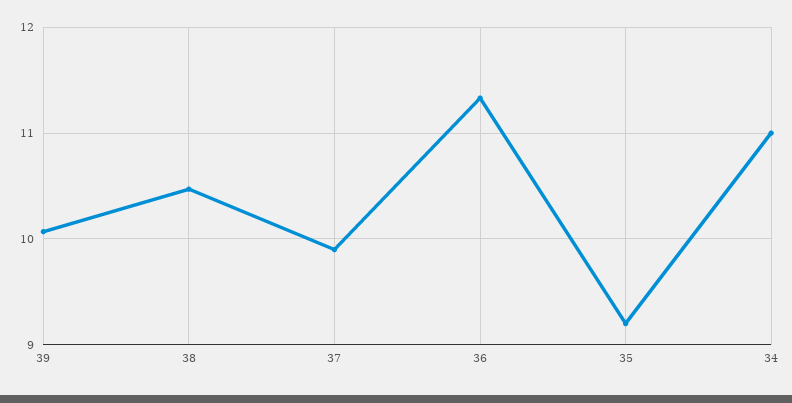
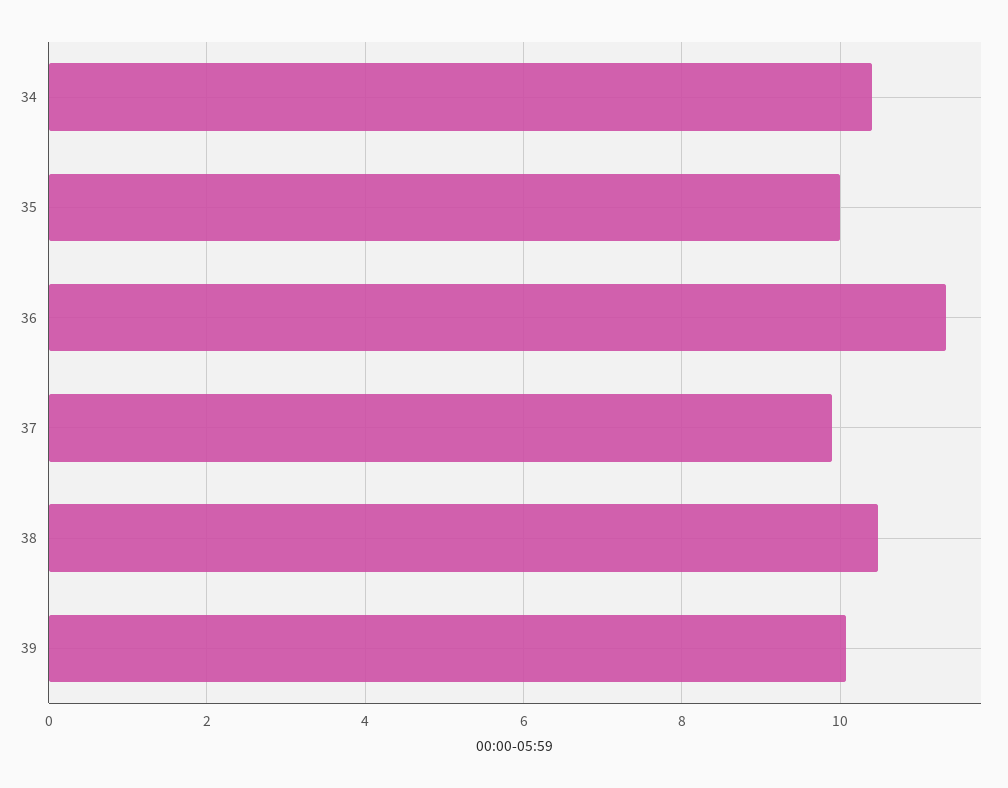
35: 9.2 -> 10
34: 11 -> 10.4

